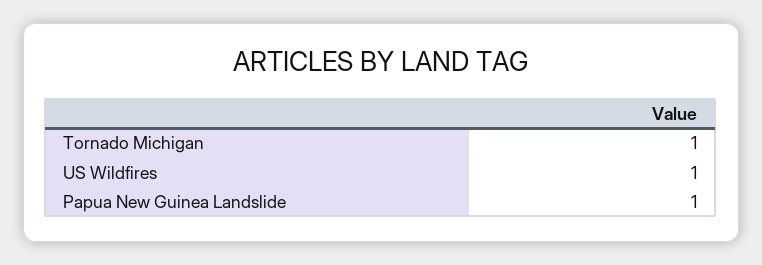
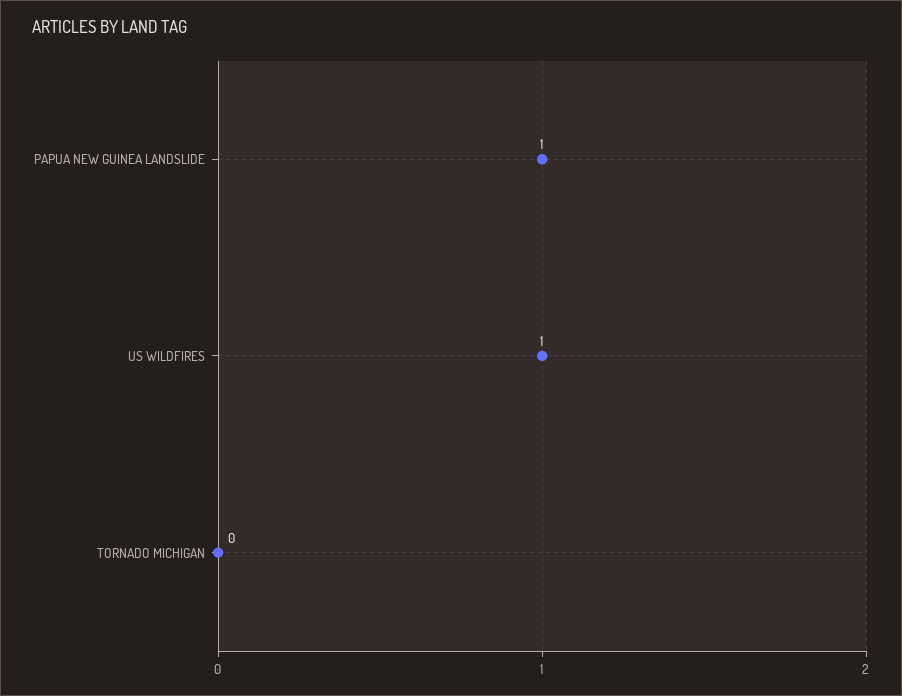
Tornado Michigan: 1 -> 0

